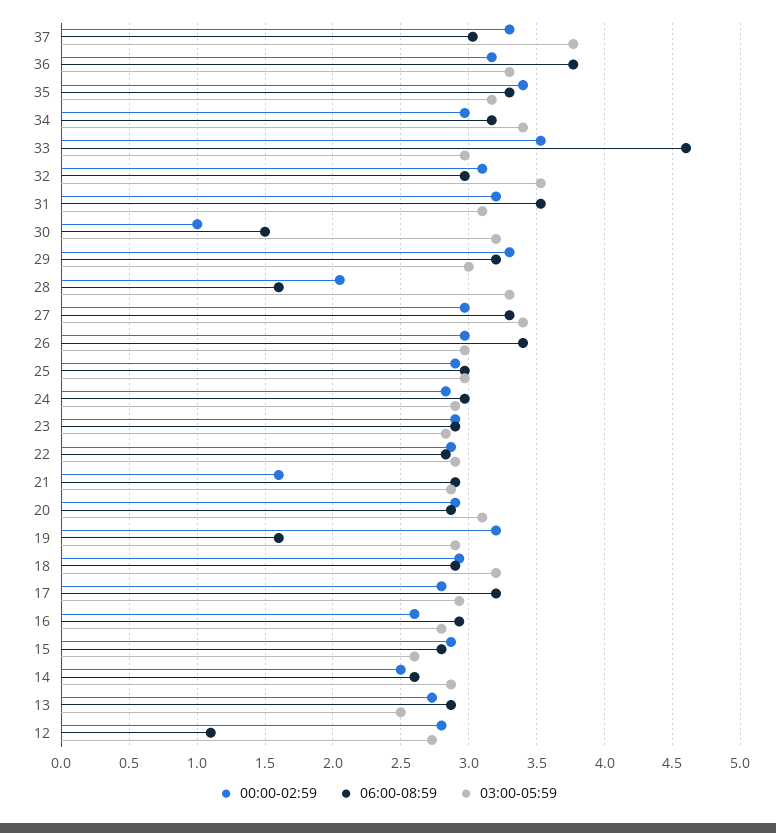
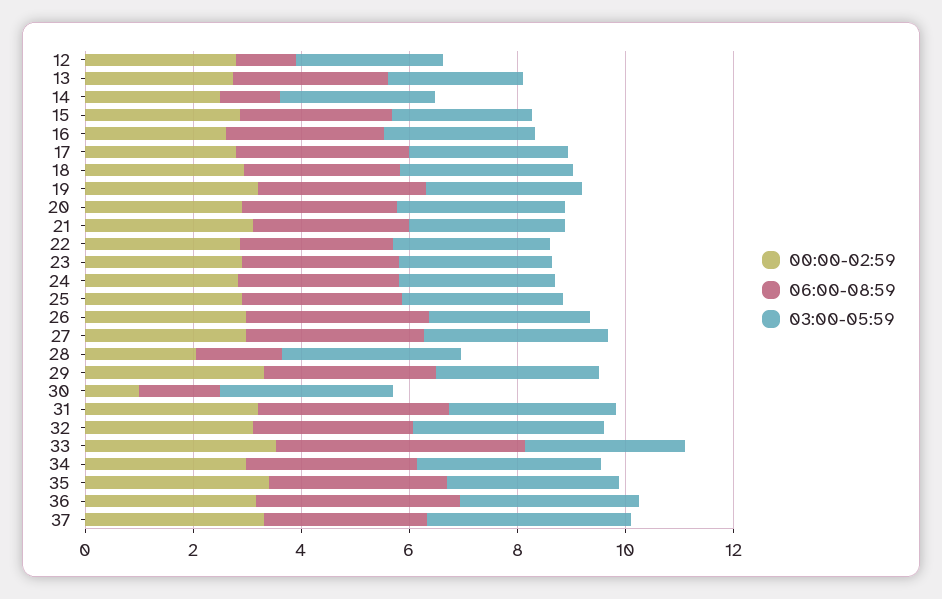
00:00-02:59, 21: 1.6 -> 3
06:00-08:59, 19: 1.6 -> 3
06:00-08:59, 14: 2.6 -> 1

